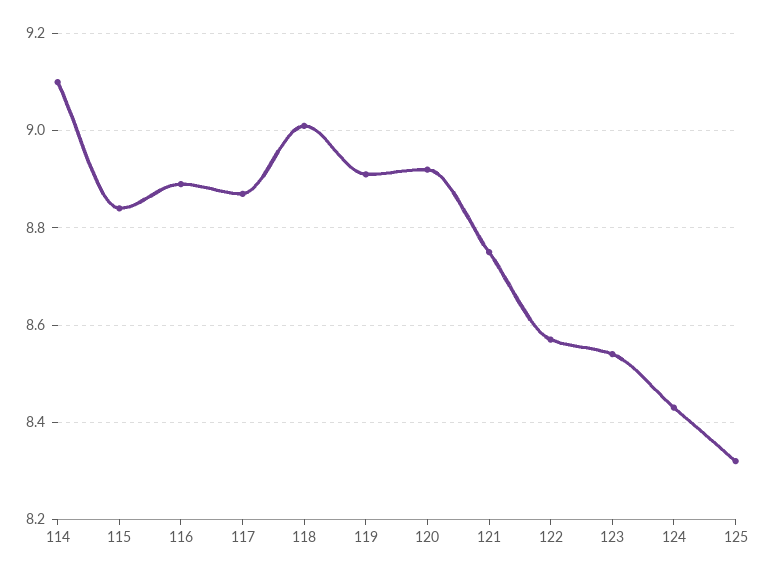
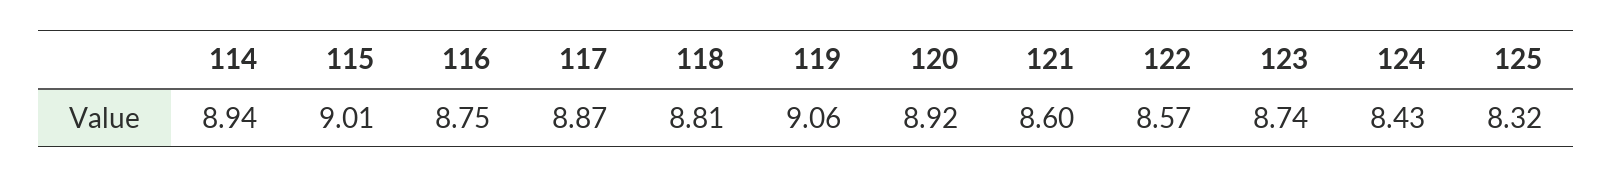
114: 9.1 -> 8.94
115: 8.85 -> 9.01
116: 8.9 -> 8.75
118: 9 -> 8.81
119: 8.9 -> 9.06
121: 8.75 -> 8.6
123: 8.55 -> 8.74

